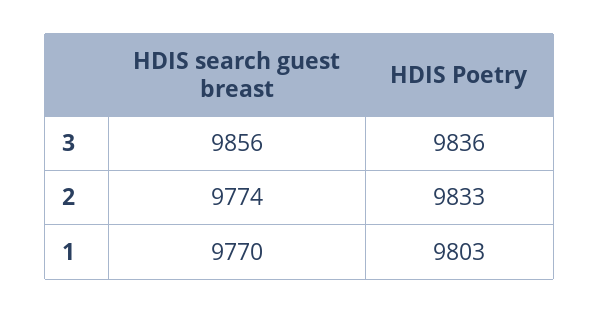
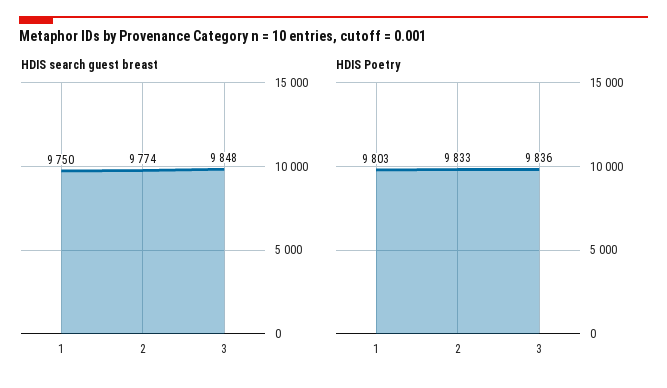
HDIS search guest breast, 3: 9856 -> 9848
HDIS search guest breast, 1: 9770 -> 9750

